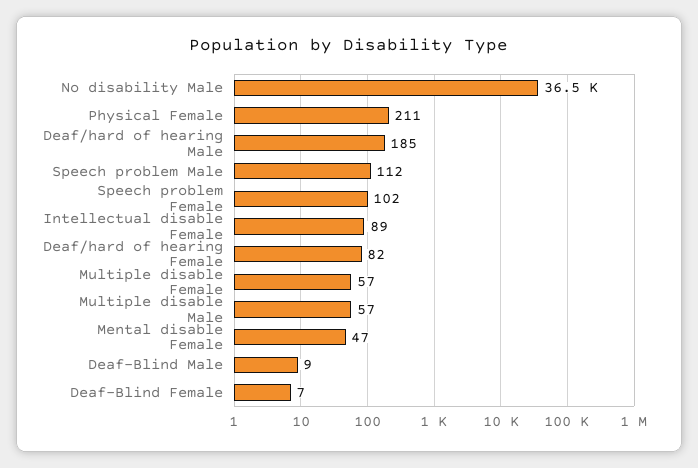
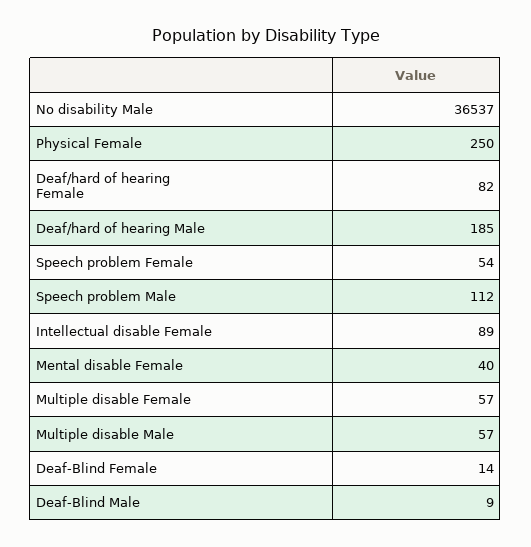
Physical Female: 211 -> 250
Speech problem Female: 102 -> 54
Mental disable Female: 47 -> 40
Deaf-Blind Female: 7 -> 14

